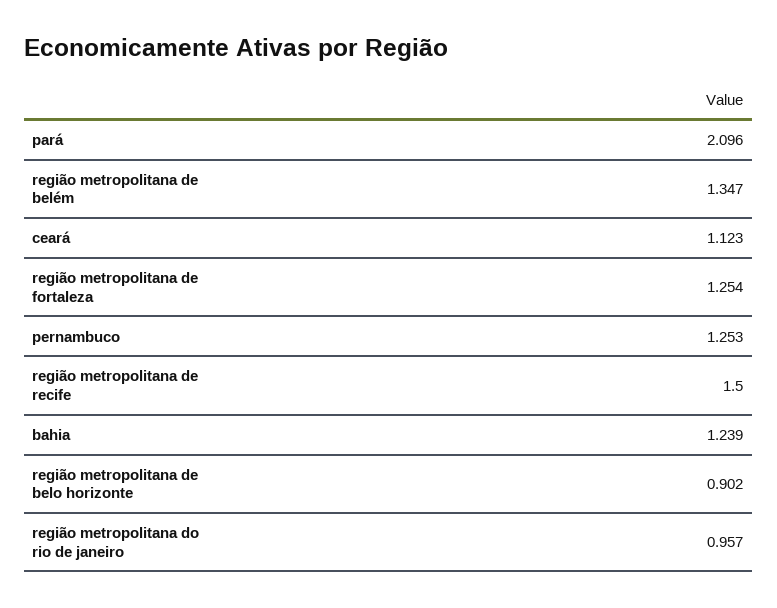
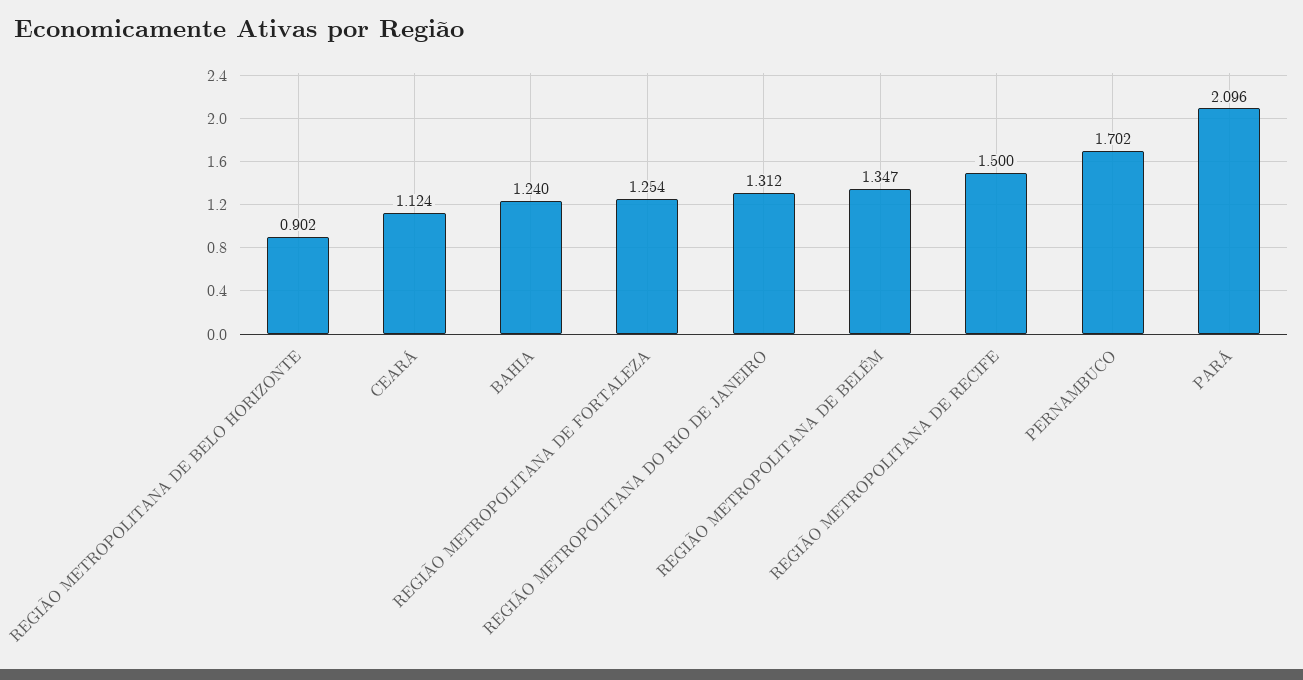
ceará: 1.123 -> 1.124
pernambuco: 1.253 -> 1.702
bahia: 1.239 -> 1.24
região metropolitana do rio de janeiro: 0.957 -> 1.312

